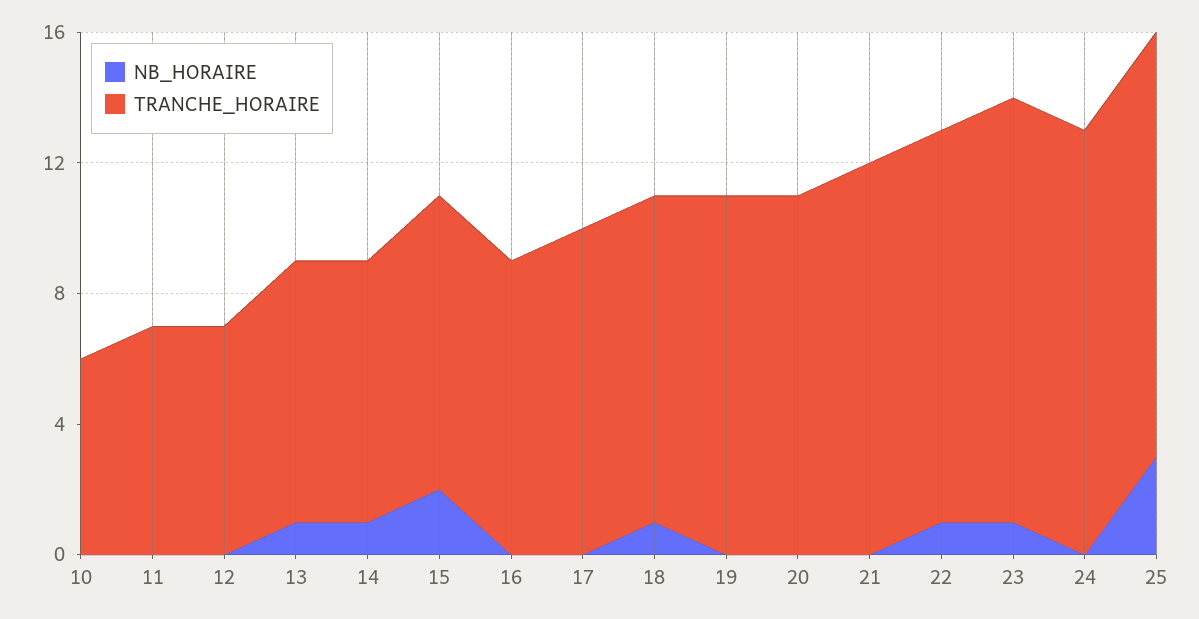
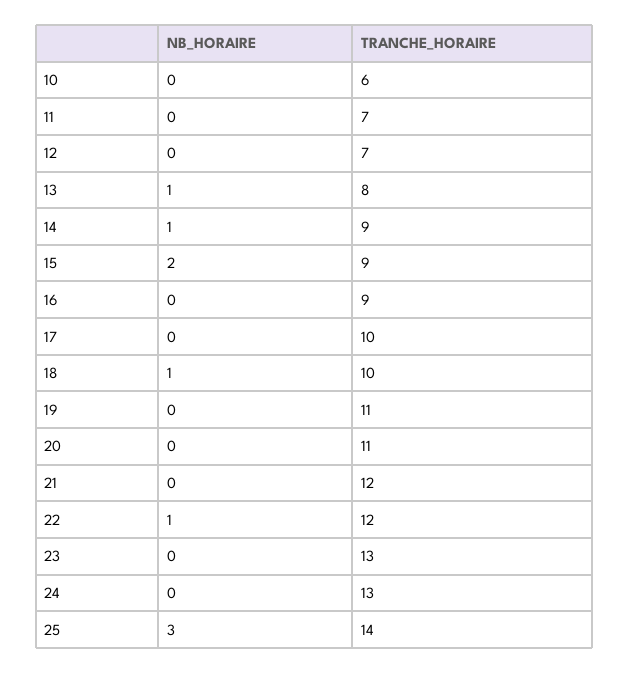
TRANCHE_HORAIRE, 14: 8 -> 9
NB_HORAIRE, 23: 1 -> 0
TRANCHE_HORAIRE, 25: 13 -> 14

